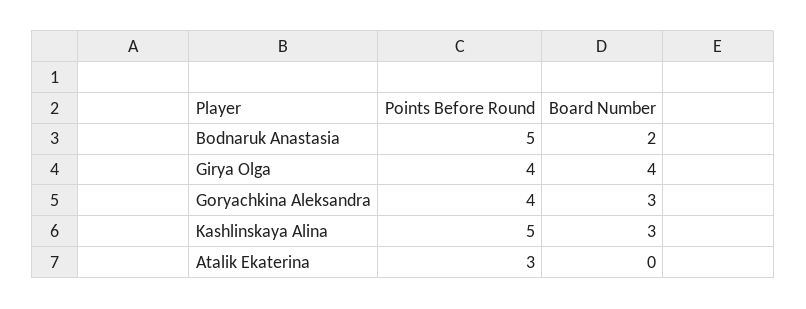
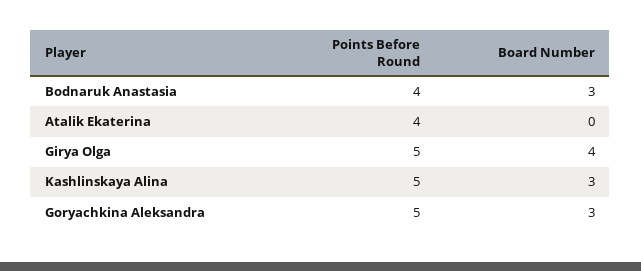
Points Before Round, Bodnaruk Anastasia: 5 -> 4
Board Number, Bodnaruk Anastasia: 2 -> 3
Points Before Round, Girya Olga: 4 -> 5
Points Before Round, Goryachkina Aleksandra: 4 -> 5
Points Before Round, Atalik Ekaterina: 3 -> 4

